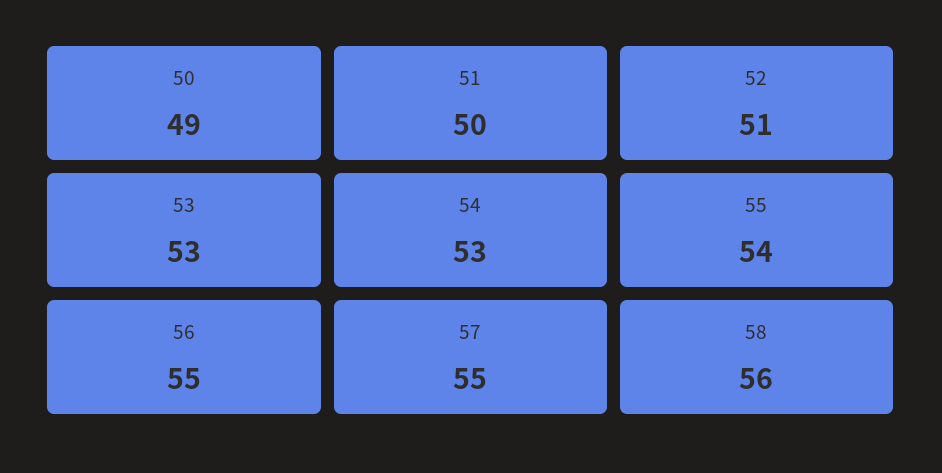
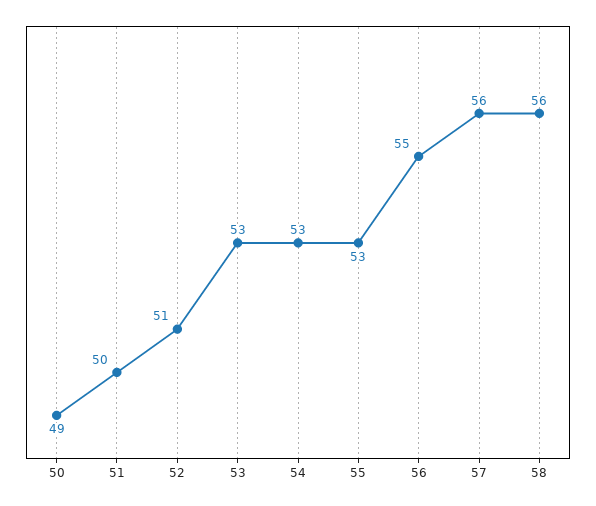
55: 54 -> 53
57: 55 -> 56

